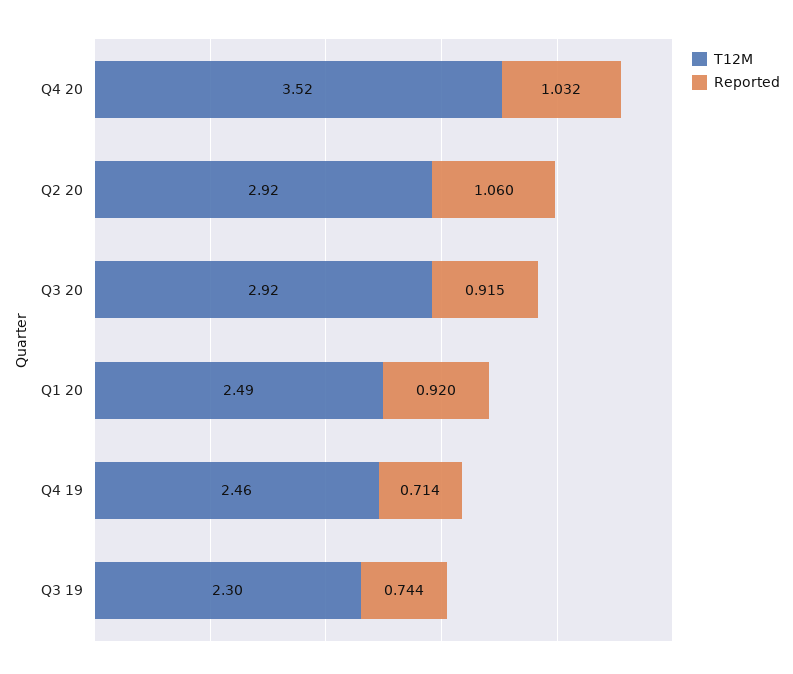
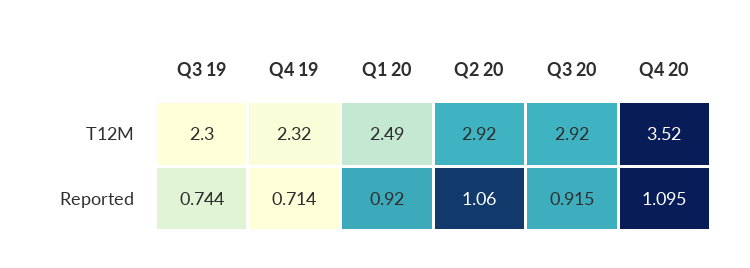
Reported, Q4 20: 1.032 -> 1.095
T12M, Q4 19: 2.46 -> 2.32

